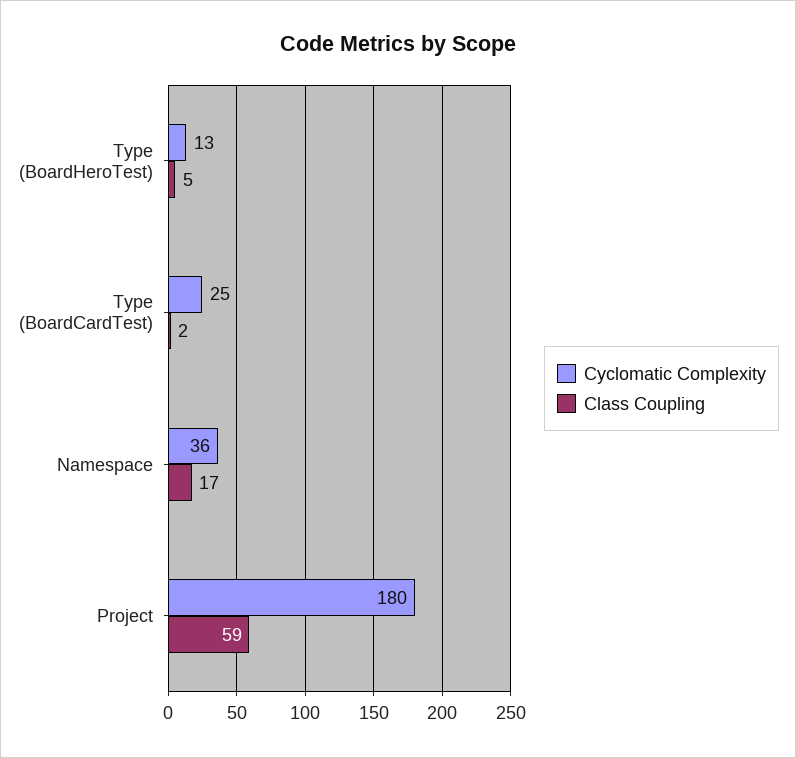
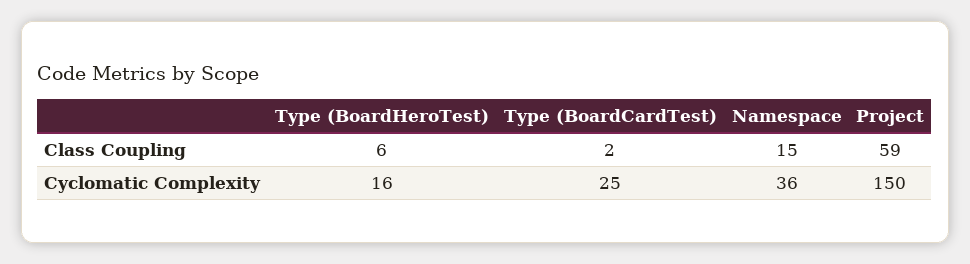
Cyclomatic Complexity, Type (BoardHeroTest): 13 -> 16
Class Coupling, Type (BoardHeroTest): 5 -> 6
Class Coupling, Namespace: 17 -> 15
Cyclomatic Complexity, Project: 180 -> 150

